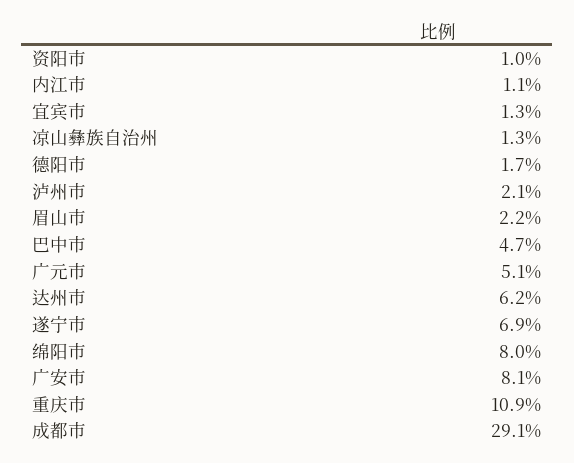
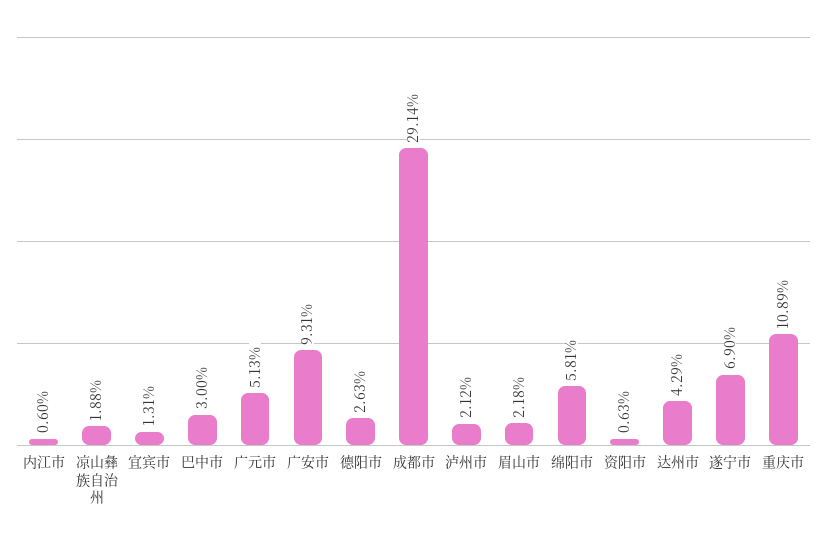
资阳市: 1 -> 0.63
内江市: 1.1 -> 0.6
凉山彝族自治州: 1.3 -> 1.88
德阳市: 1.7 -> 2.63
巴中市: 4.7 -> 3
达州市: 6.2 -> 4.29
绵阳市: 8 -> 5.81
广安市: 8.1 -> 9.31

